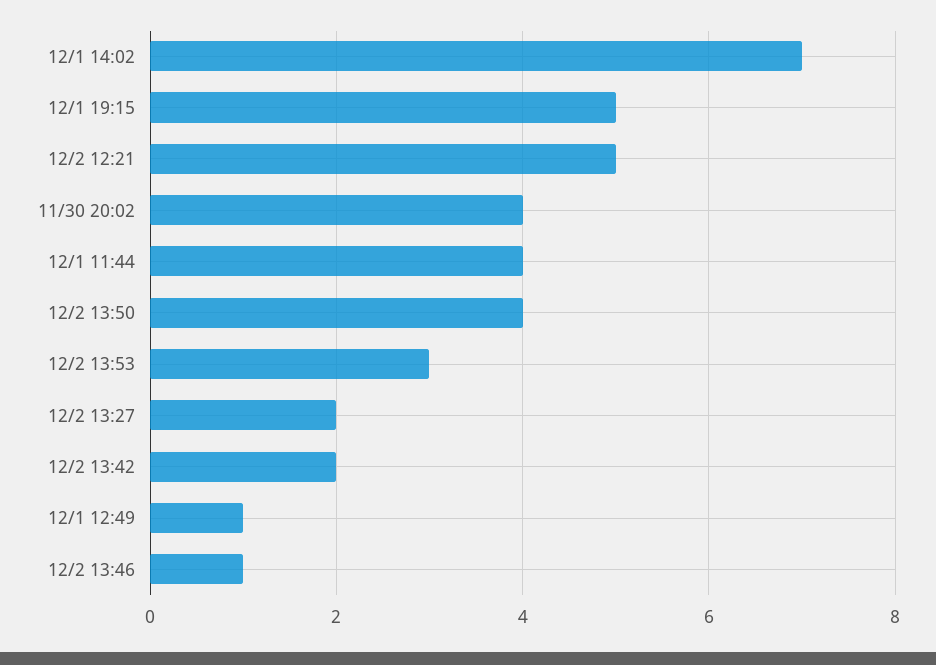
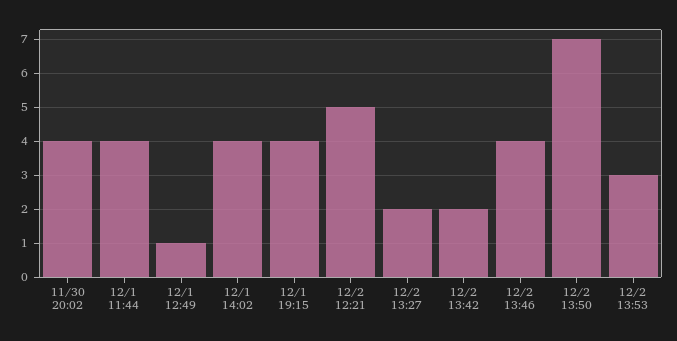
12/1 14:02: 7 -> 4
12/1 19:15: 5 -> 4
12/2 13:50: 4 -> 7
12/2 13:46: 1 -> 4

